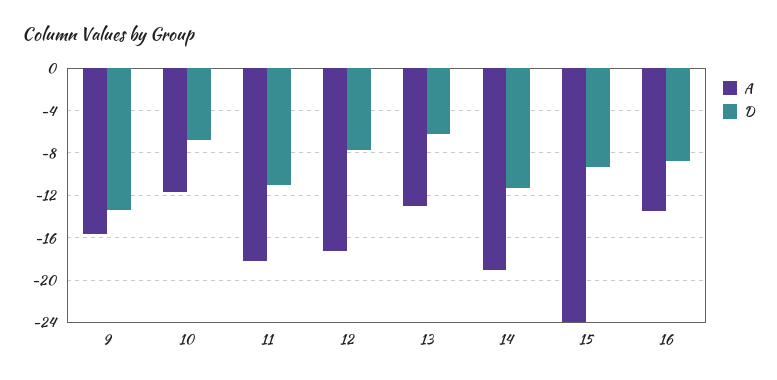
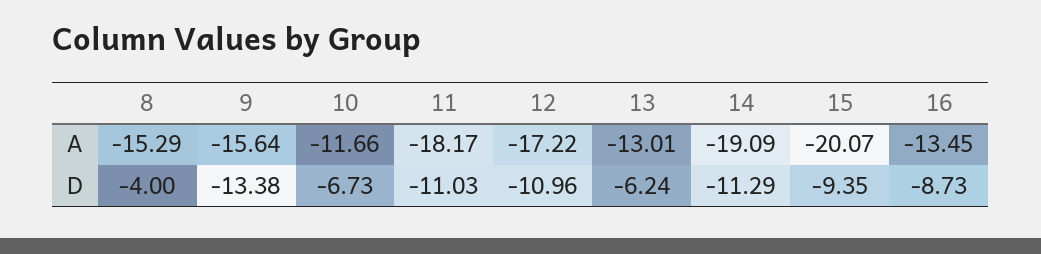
D, 12: -8 -> -10.96
A, 15: -24 -> -20.07
A, 8: none -> -15.29
D, 8: none -> -4

